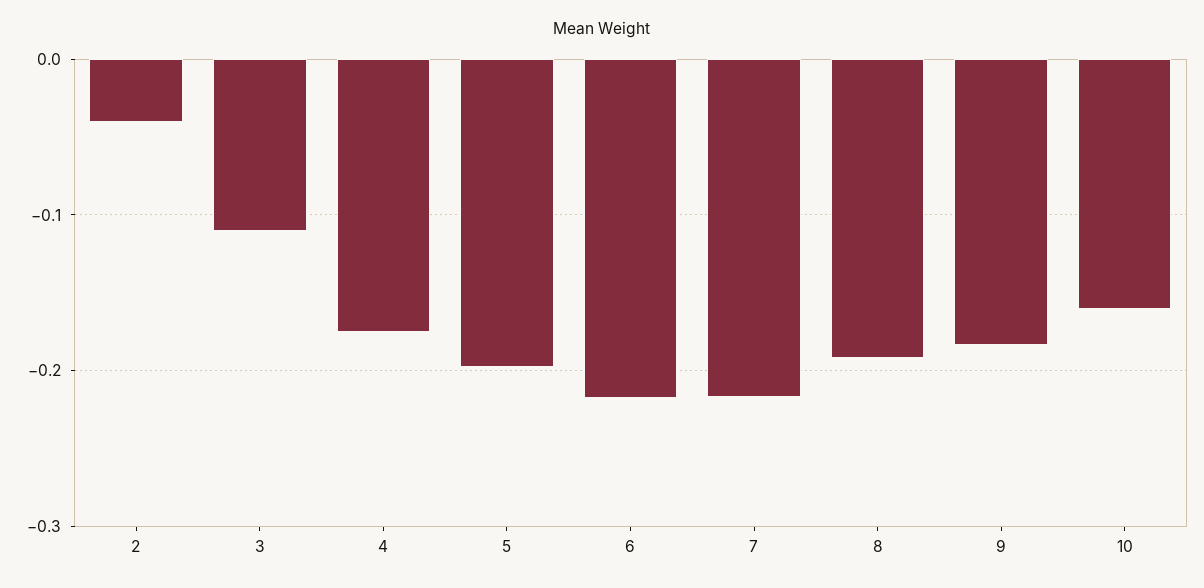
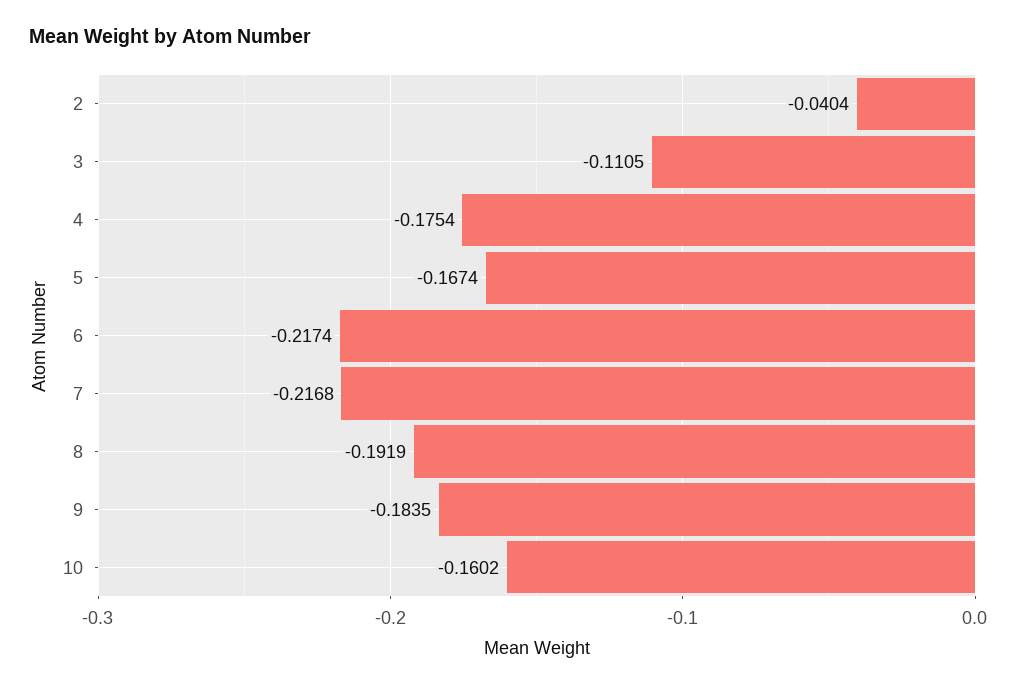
5: -0.2 -> -0.1674

